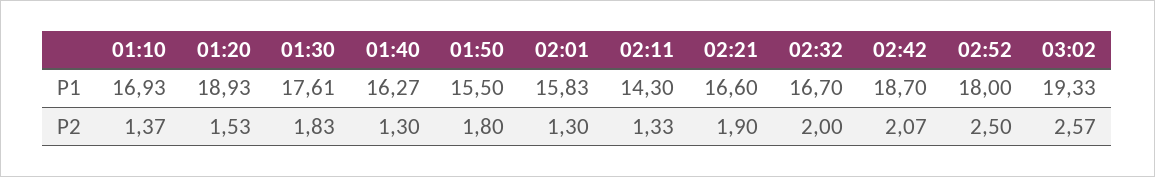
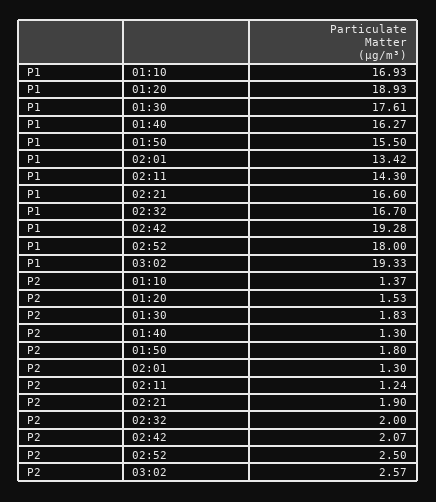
02:01, P1: 15.83 -> 13.42
02:42, P1: 18.7 -> 19.28
02:11, P2: 1.33 -> 1.24

